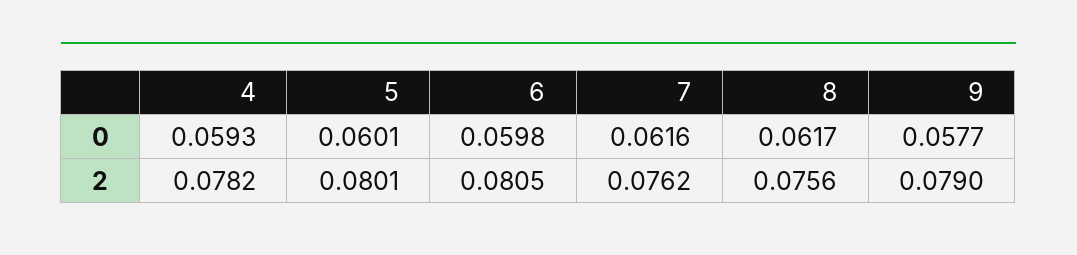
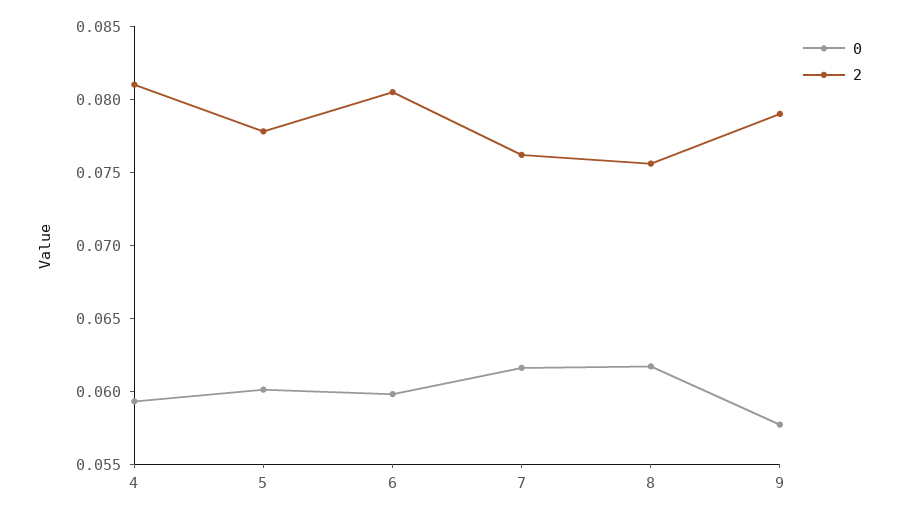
2, 4: 0.0782 -> 0.081
2, 5: 0.0801 -> 0.078

